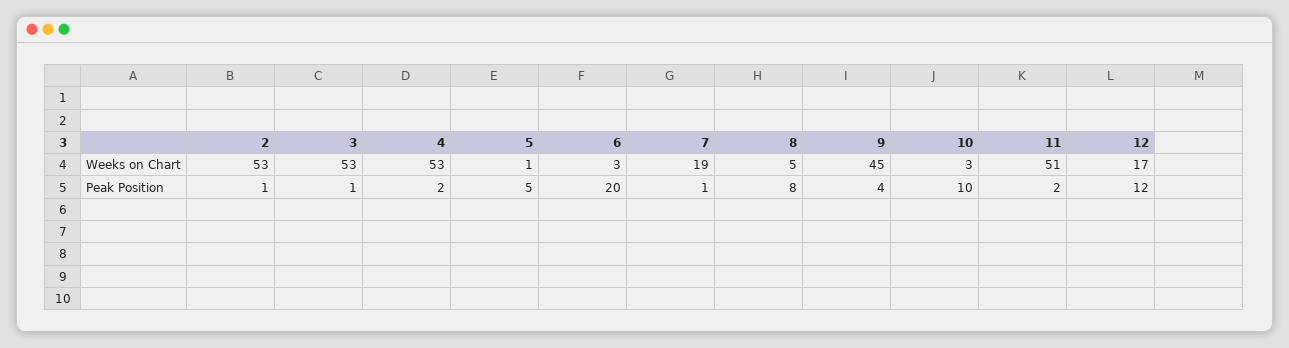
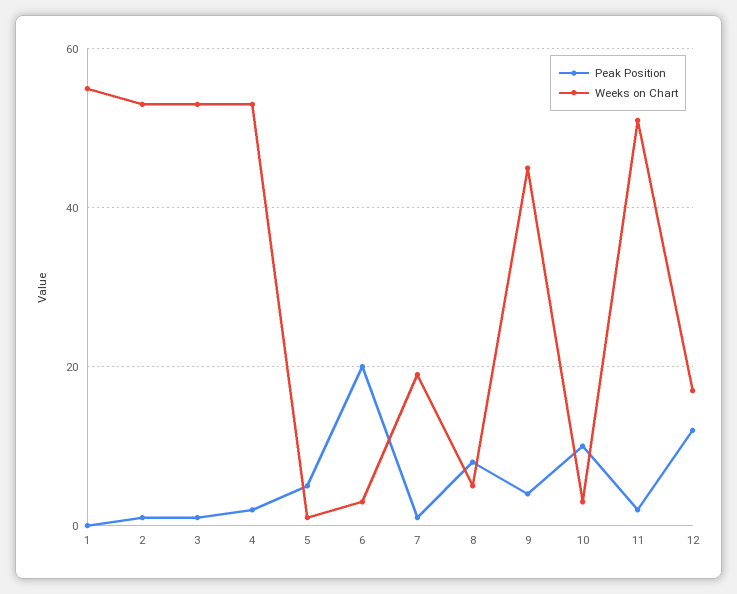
Peak Position, 1: none -> 0
Weeks on Chart, 1: none -> 55

